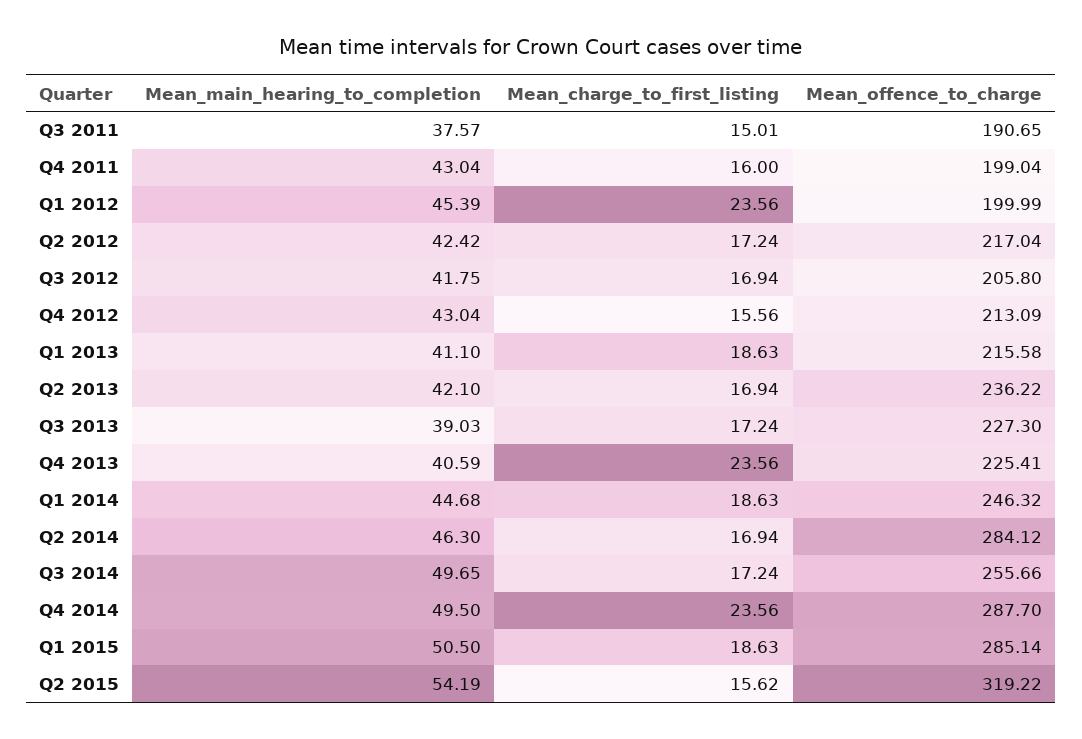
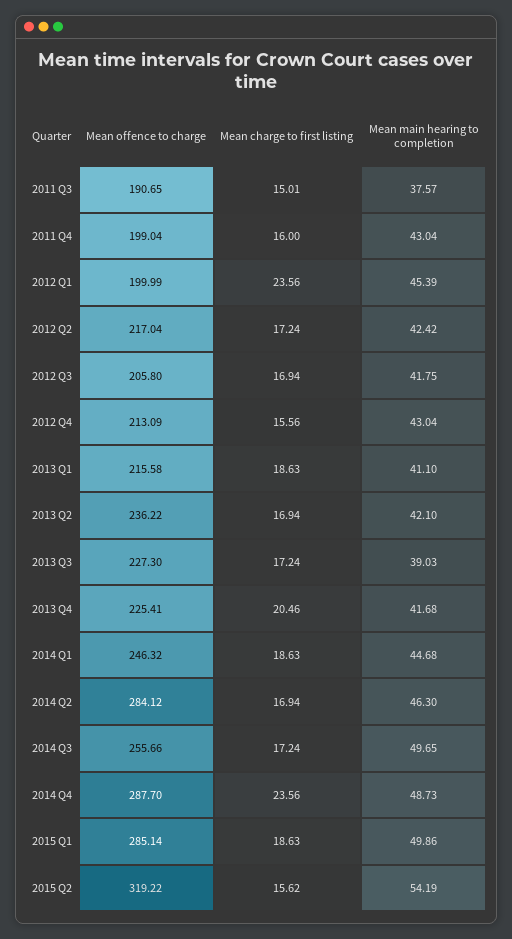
Mean_main_hearing_to_completion, Q4 2013: 40.59 -> 41.68
Mean_charge_to_first_listing, Q4 2013: 23.56 -> 20.46
Mean_main_hearing_to_completion, Q4 2014: 49.5 -> 48.73
Mean_main_hearing_to_completion, Q1 2015: 50.5 -> 49.86

